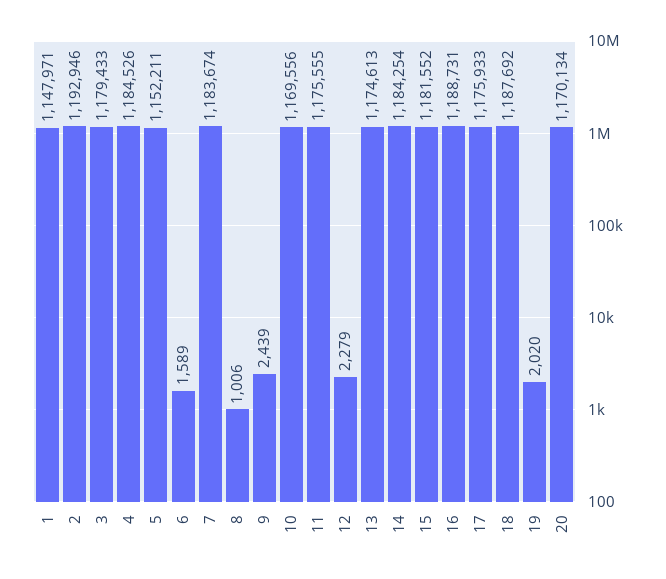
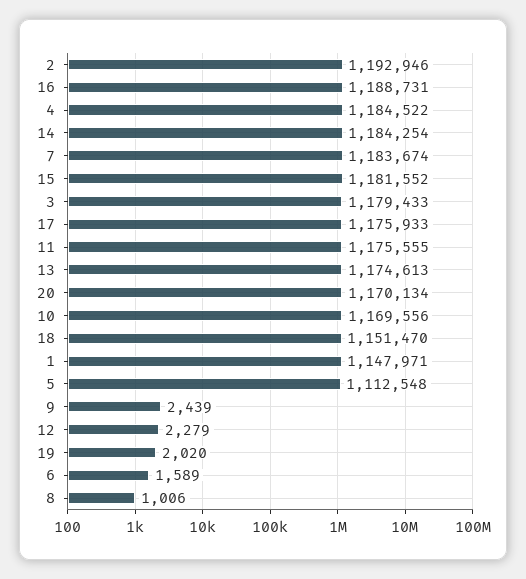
4: 1184526 -> 1184522
5: 1152211 -> 1112548
18: 1187692 -> 1151470

